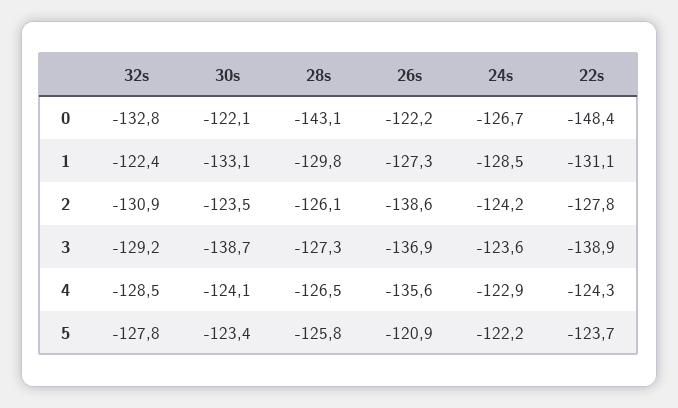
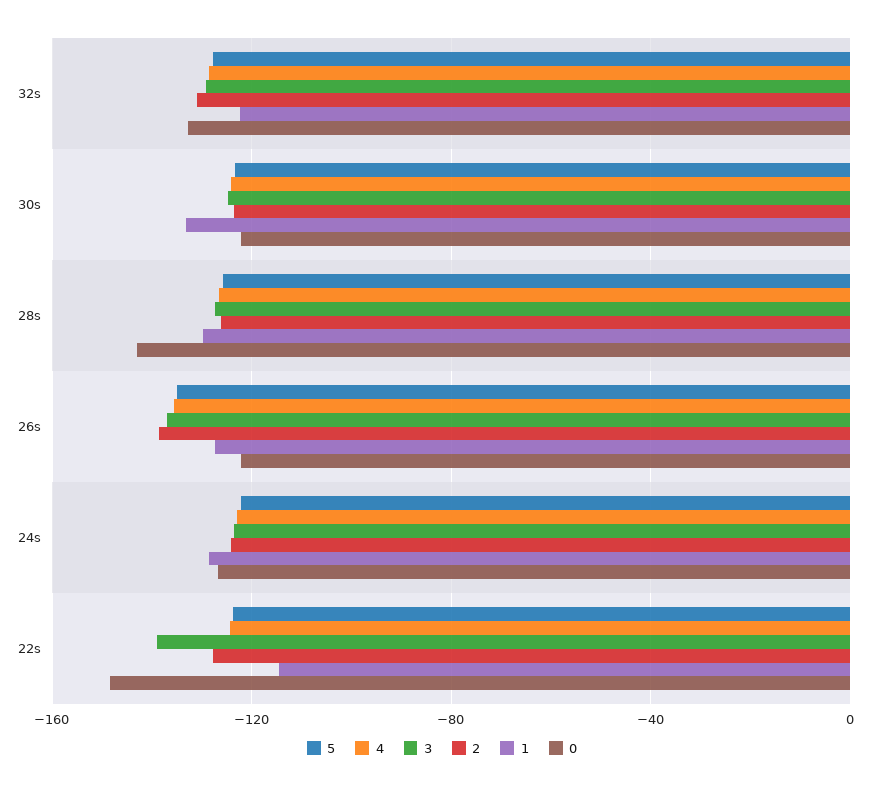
1, 22s: -131.1 -> -115
3, 30s: -138.7 -> -125
5, 26s: -120.9 -> -135

